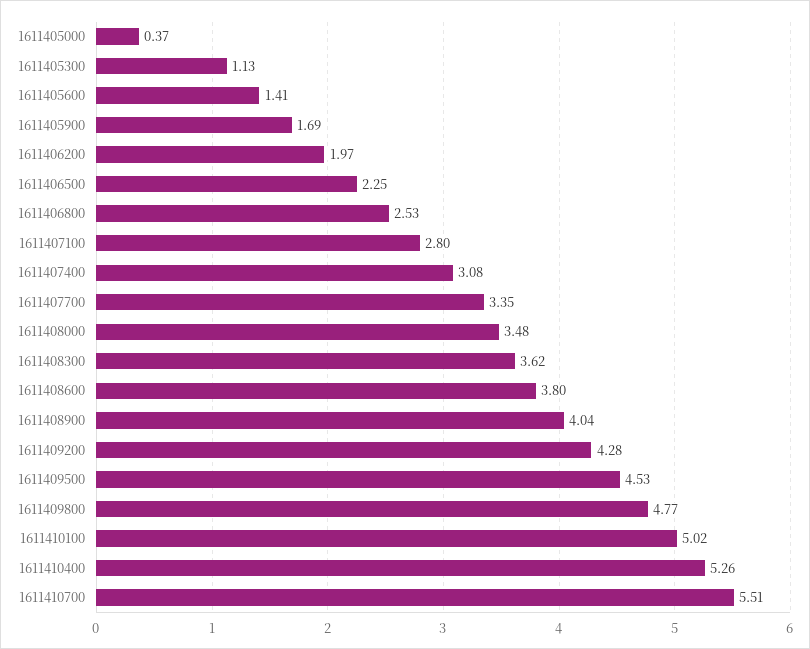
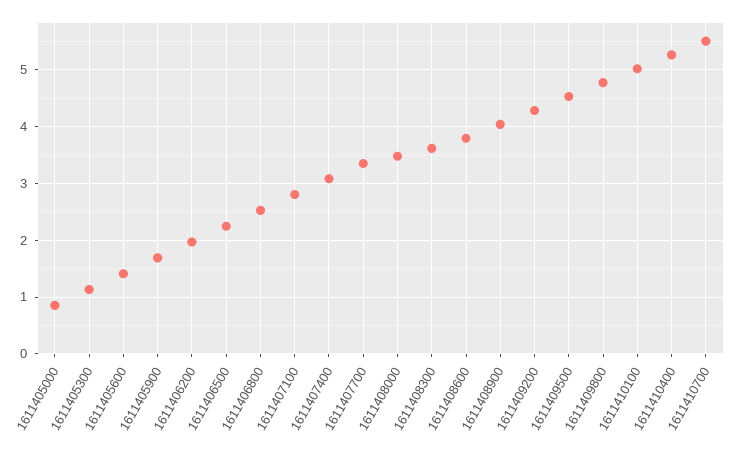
1611405000: 0.37 -> 0.8

